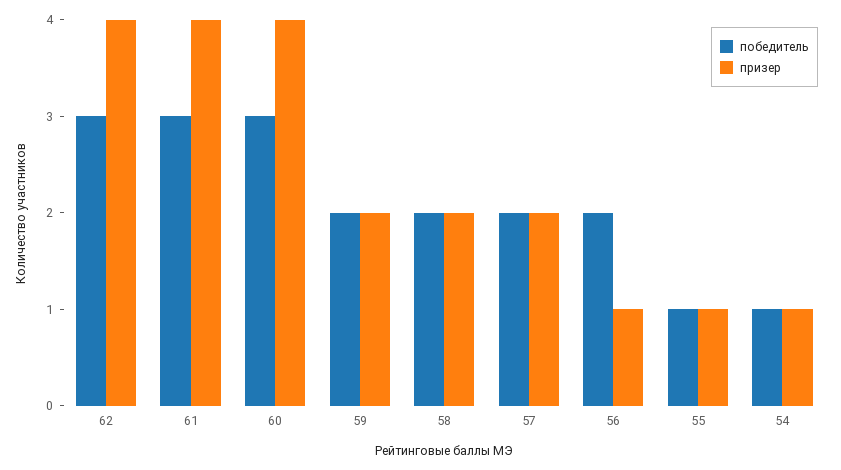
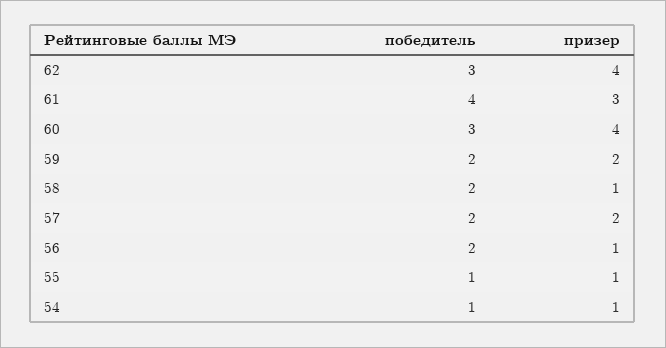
победитель, 61: 3 -> 4
призер, 61: 4 -> 3
призер, 58: 2 -> 1

